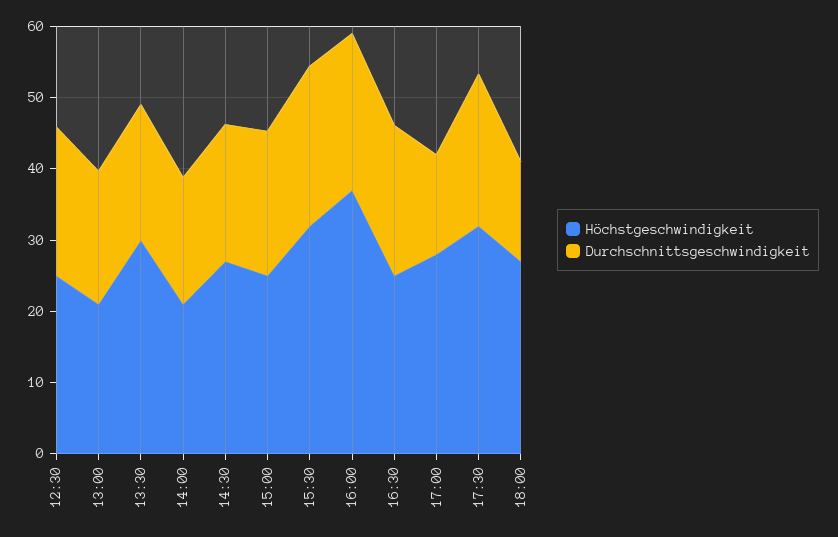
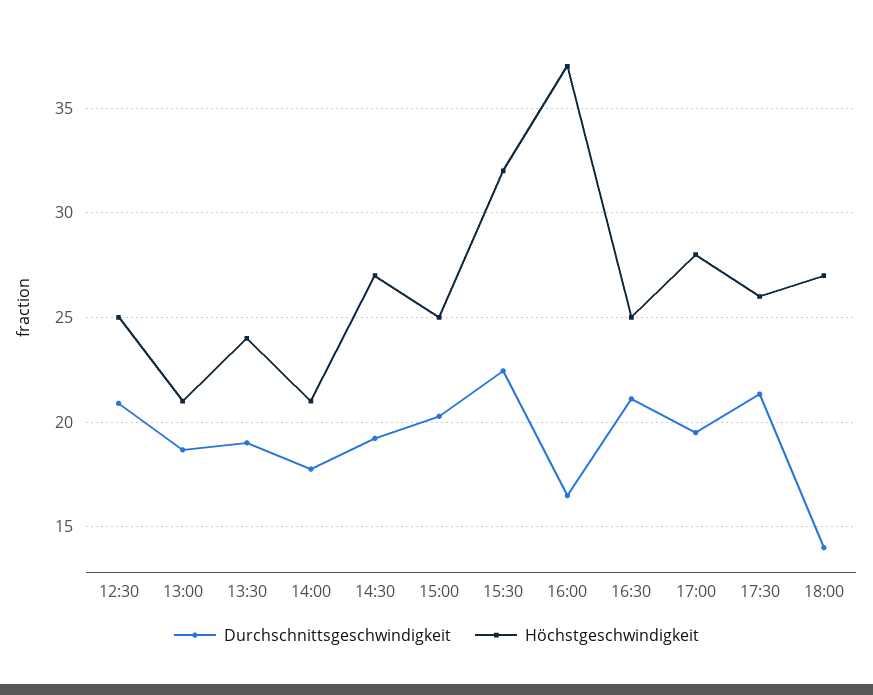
Höchstgeschwindigkeit, 13:30: 30 -> 24
Durchschnittsgeschwindigkeit, 16:00: 22 -> 16.5
Durchschnittsgeschwindigkeit, 17:00: 14 -> 19.5
Höchstgeschwindigkeit, 17:30: 32 -> 26

